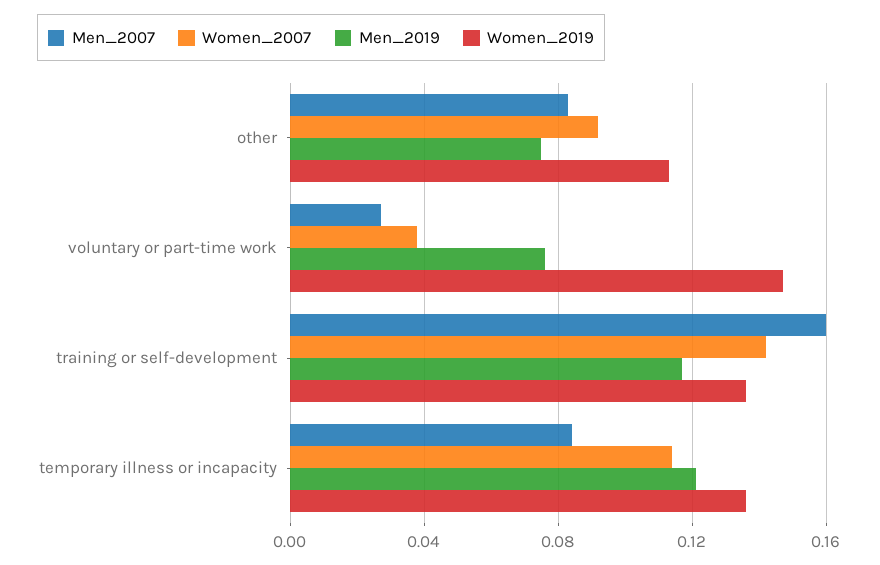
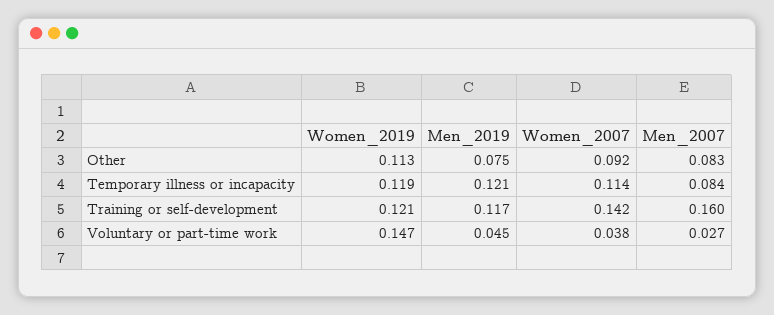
Men_2019, voluntary or part-time work: 0.075 -> 0.045
Women_2019, training or self-development: 0.135 -> 0.121
Women_2019, temporary illness or incapacity: 0.135 -> 0.119

